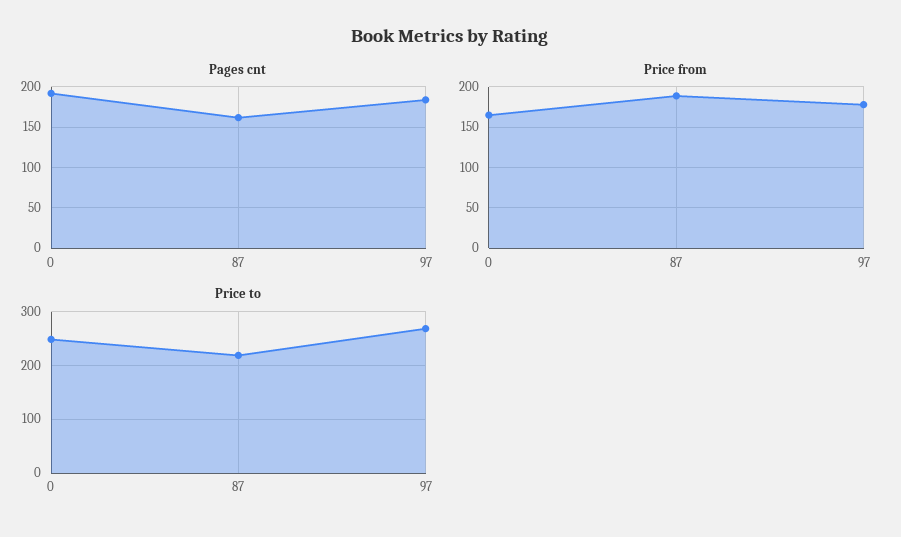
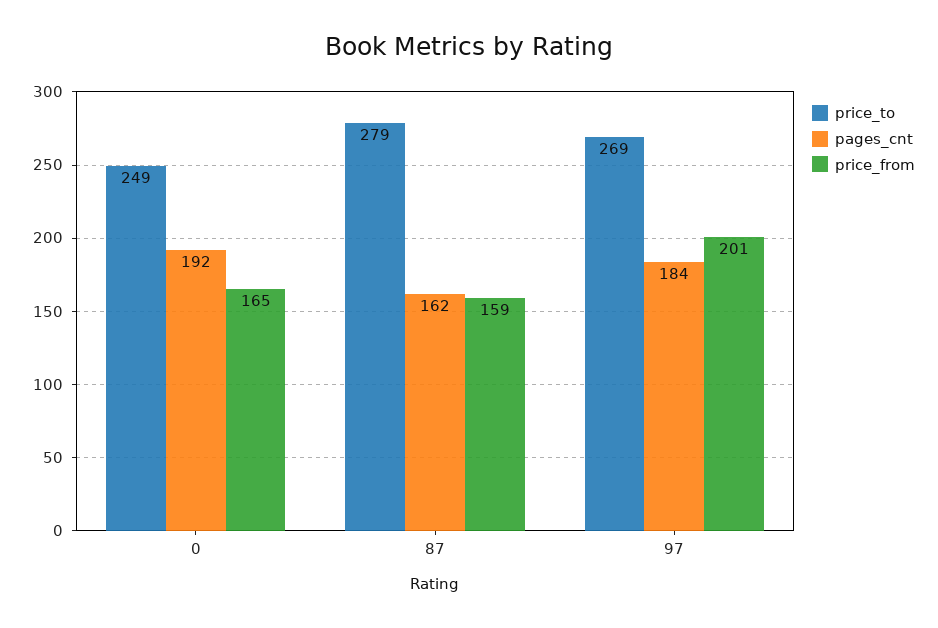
Price from, 87: 190 -> 159
Price from, 97: 180 -> 201
Price to, 87: 220 -> 279

